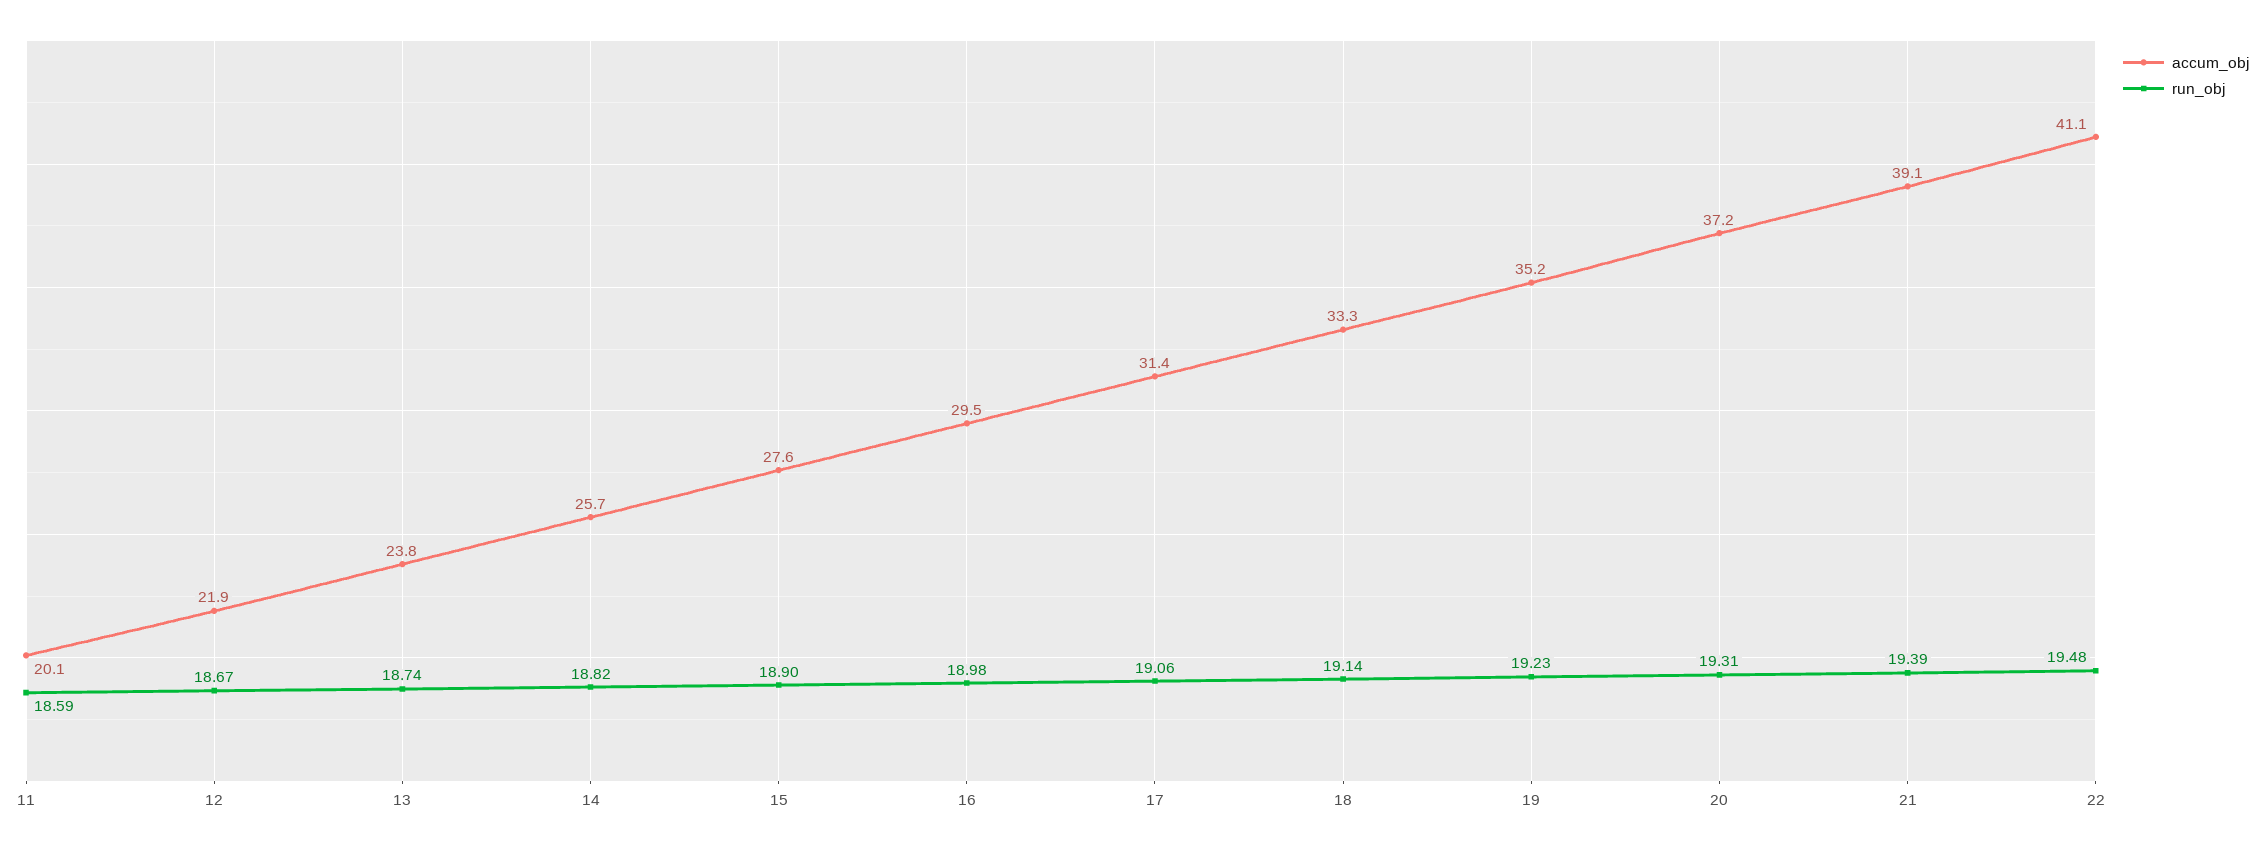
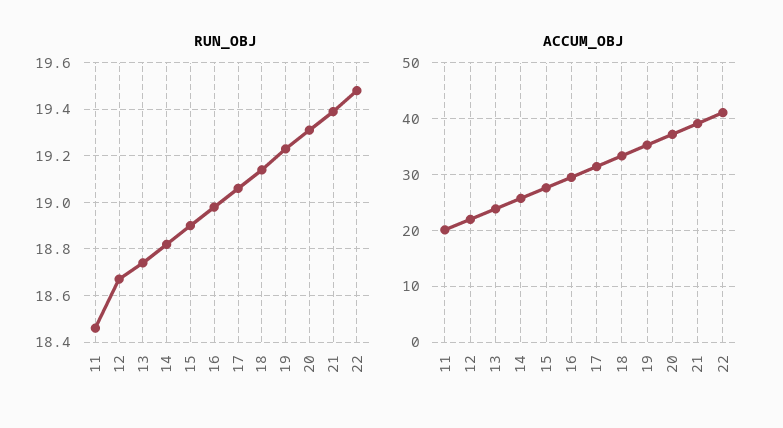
run_obj, 11: 18.59 -> 18.45

